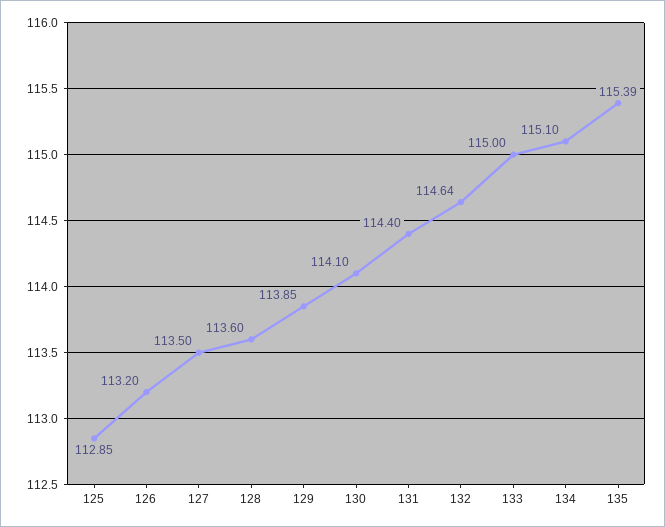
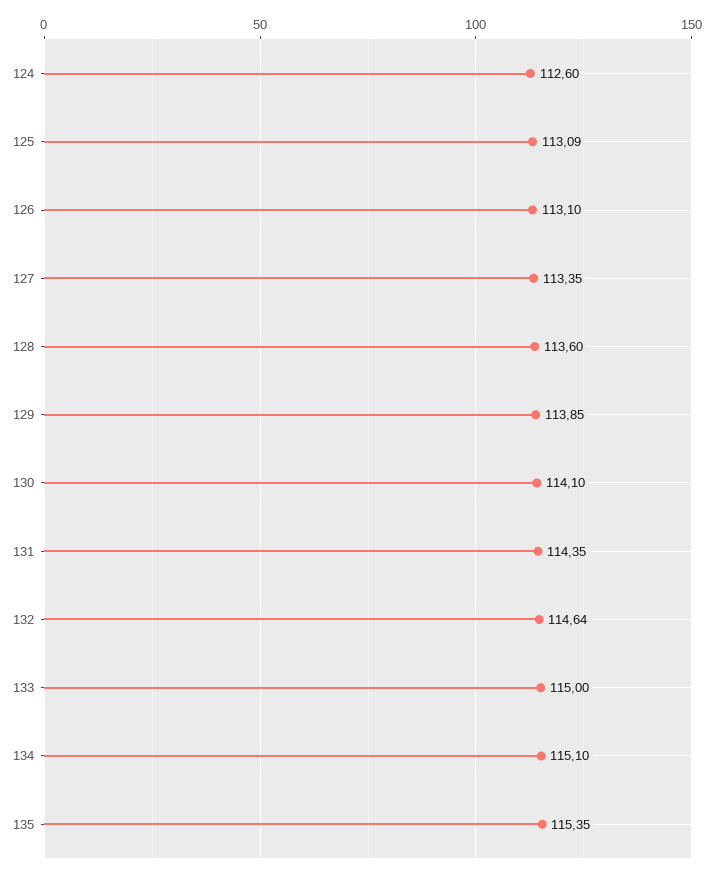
125: 112.85 -> 113.09
126: 113.2 -> 113.1
127: 113.5 -> 113.35
131: 114.4 -> 114.35
135: 115.39 -> 115.35
124: none -> 112.6

